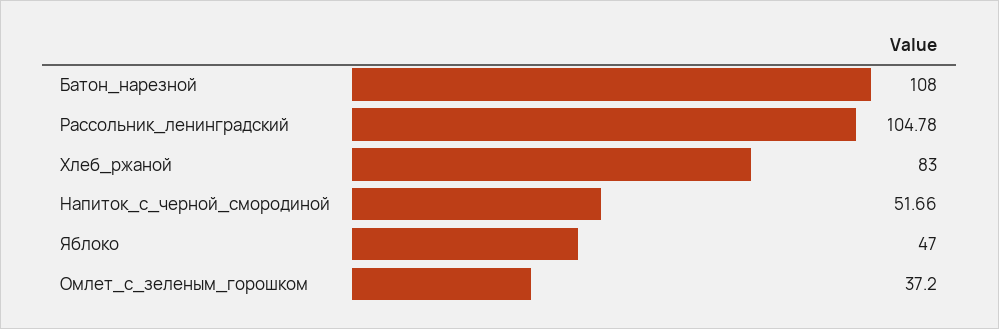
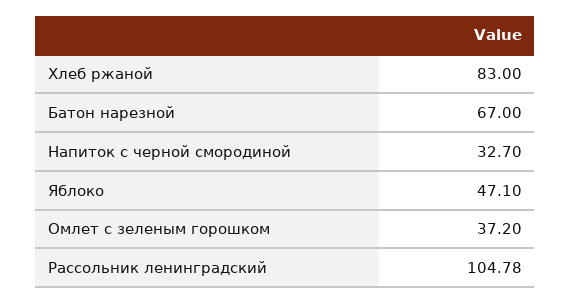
Батон_нарезной: 108 -> 67
Напиток_с_черной_смородиной: 51.66 -> 32.7
Яблоко: 47 -> 47.1

